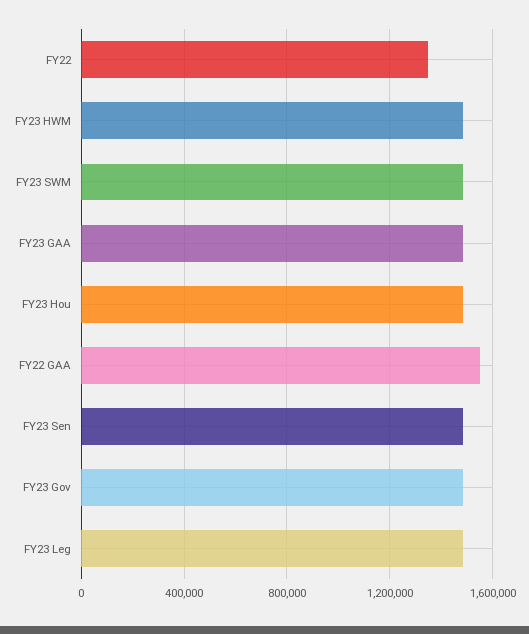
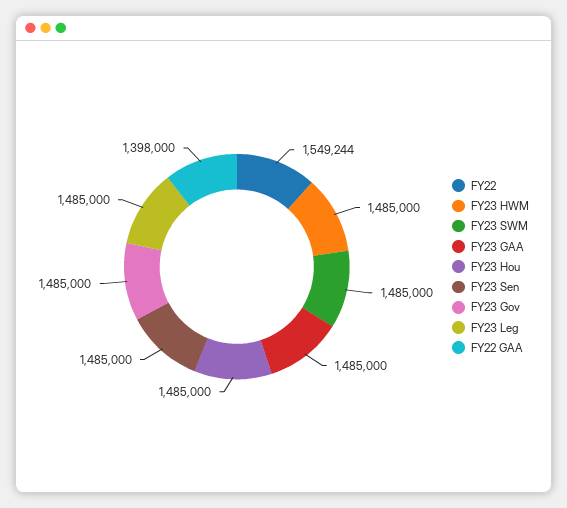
FY22: 1350000 -> 1549244
FY22 GAA: 1550000 -> 1398000

